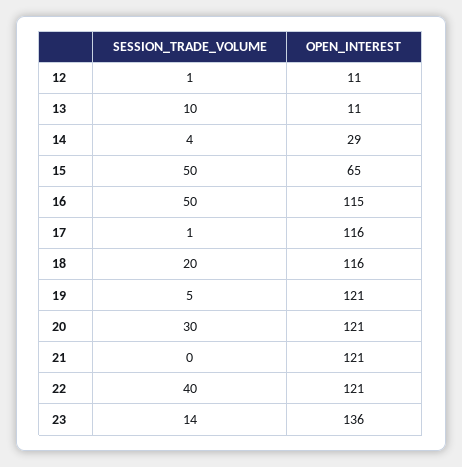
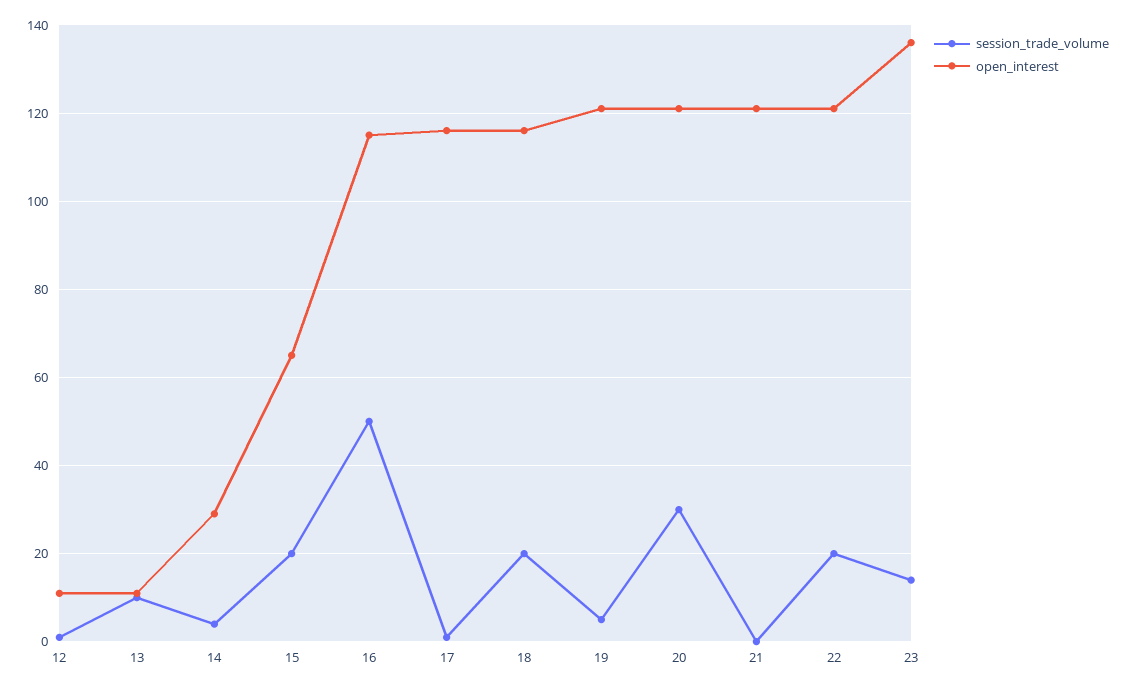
SESSION_TRADE_VOLUME, 15: 50 -> 20
SESSION_TRADE_VOLUME, 22: 40 -> 20

